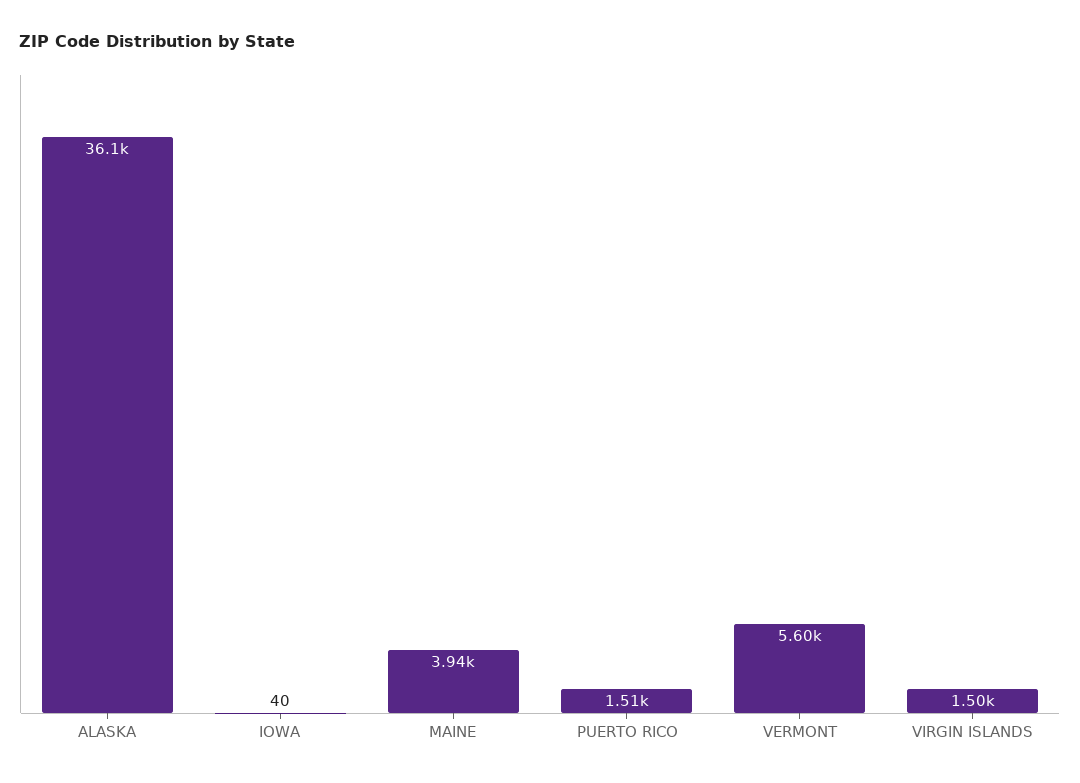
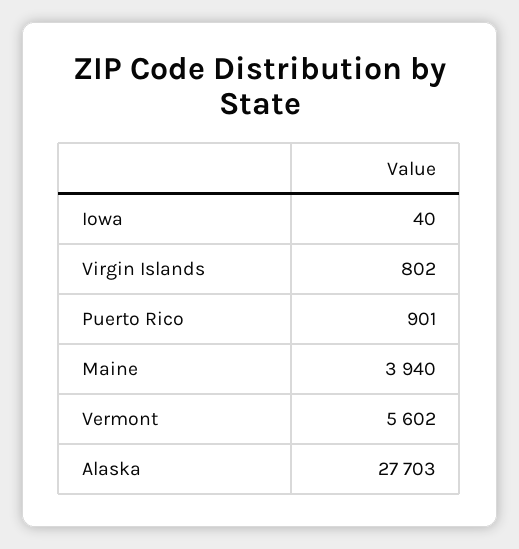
ALASKA: 36100 -> 27703
PUERTO RICO: 1510 -> 901
VIRGIN ISLANDS: 1500 -> 802

